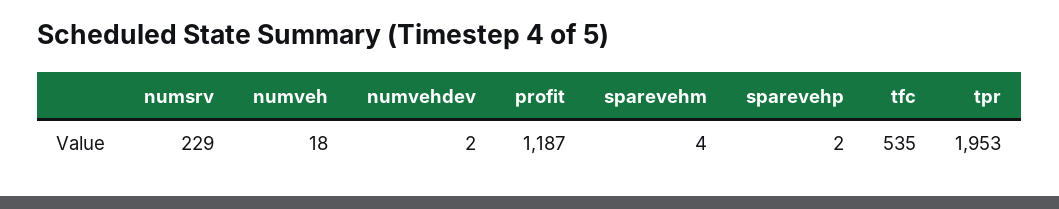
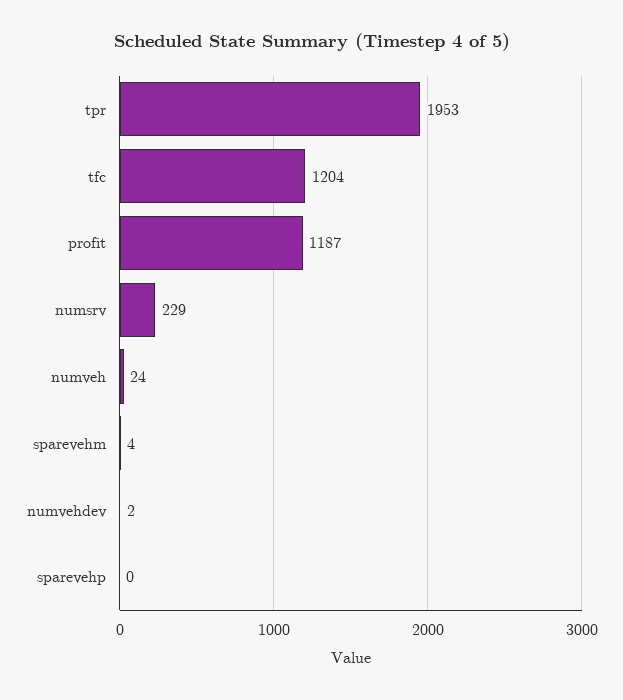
numveh: 18 -> 24
sparevehp: 2 -> 0
tfc: 535 -> 1204

